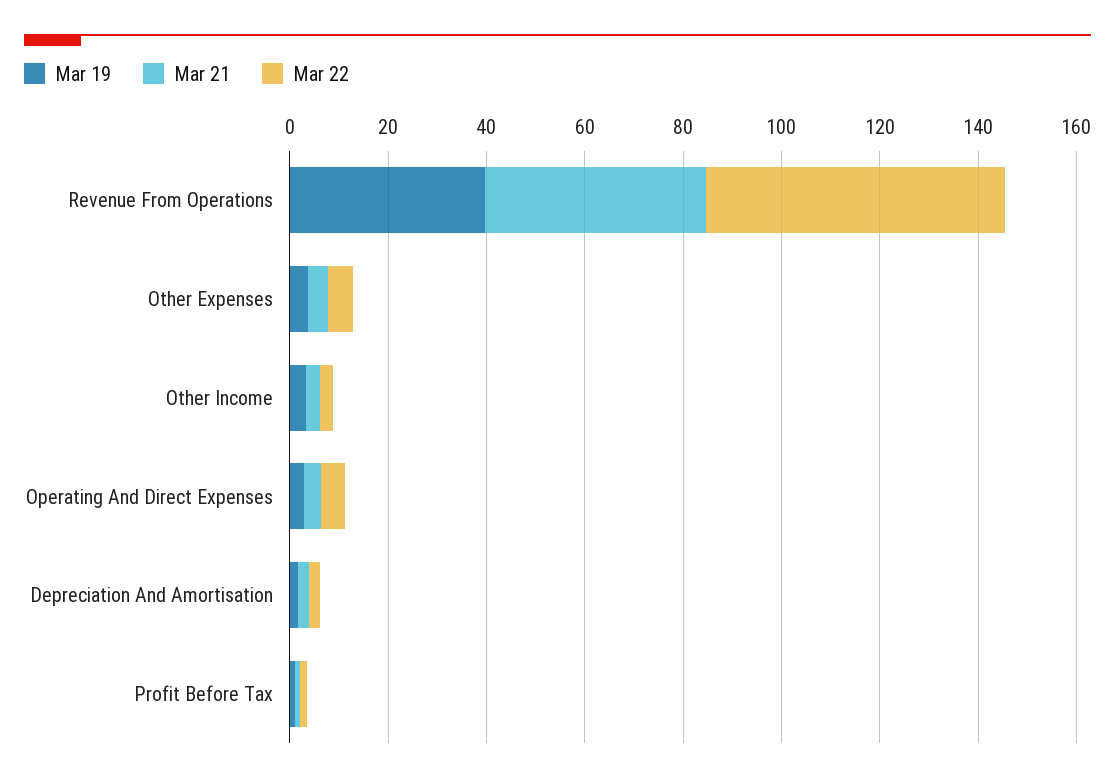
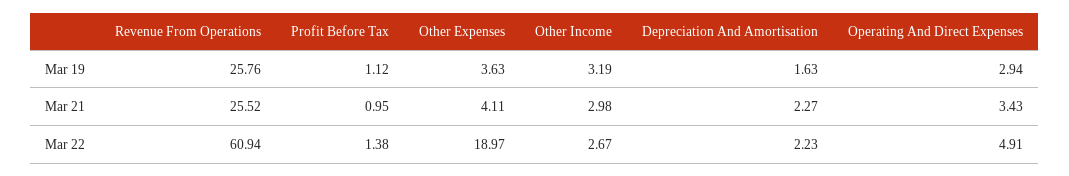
Mar 19, Revenue From Operations: 40 -> 25.76
Mar 21, Revenue From Operations: 45 -> 25.52
Mar 22, Other Expenses: 5 -> 18.97

